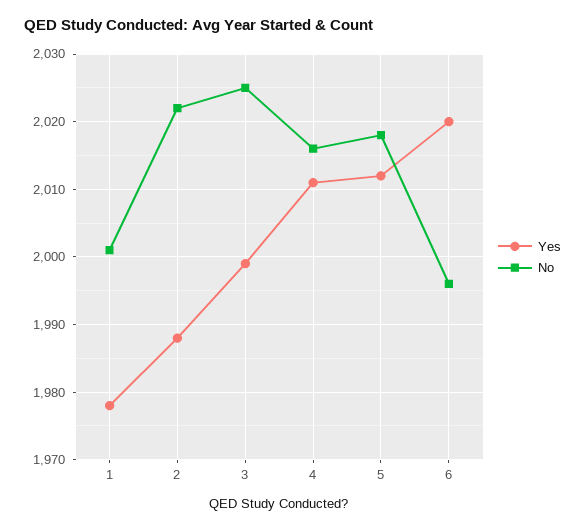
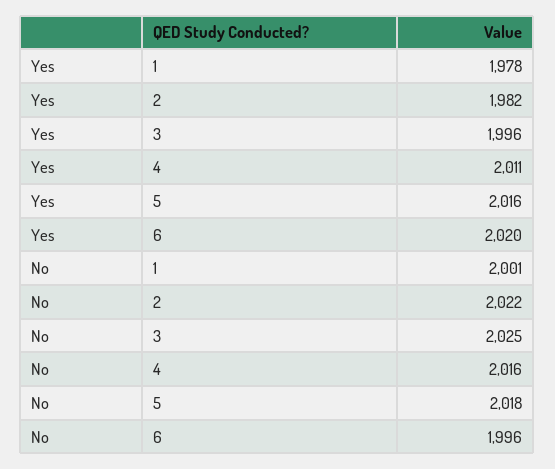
Yes, 2: 1988 -> 1982
Yes, 3: 1999 -> 1996
Yes, 5: 2012 -> 2016

